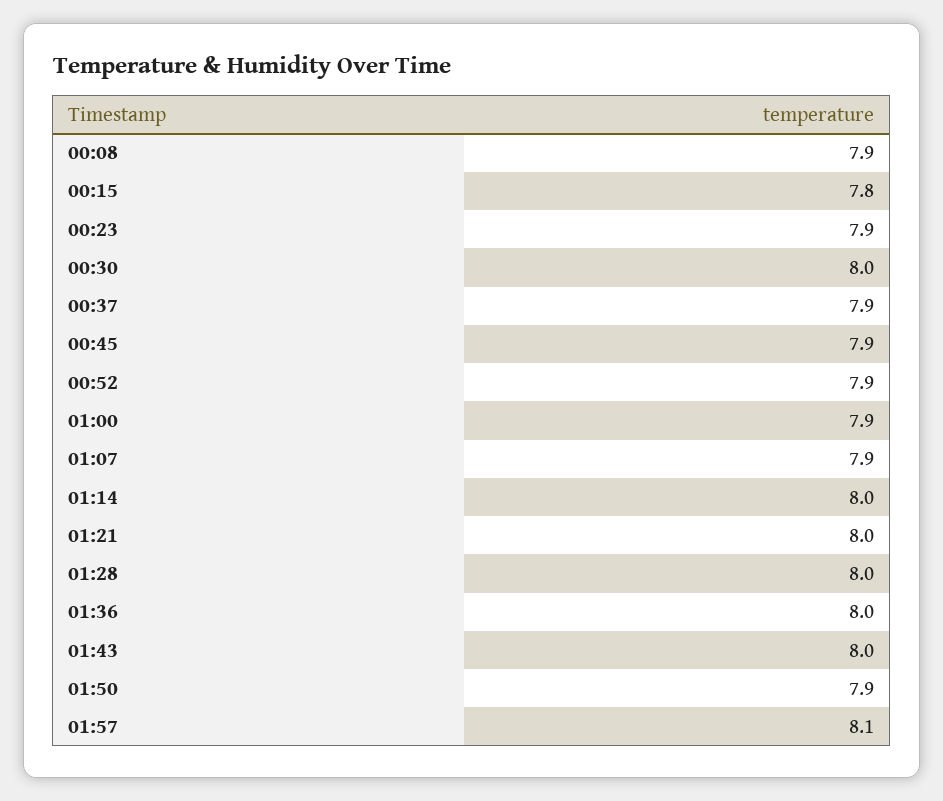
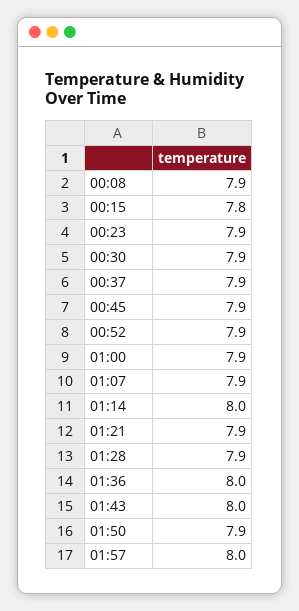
00:30: 8 -> 7.9
01:21: 8 -> 7.9
01:28: 8 -> 7.9
01:57: 8.1 -> 8

